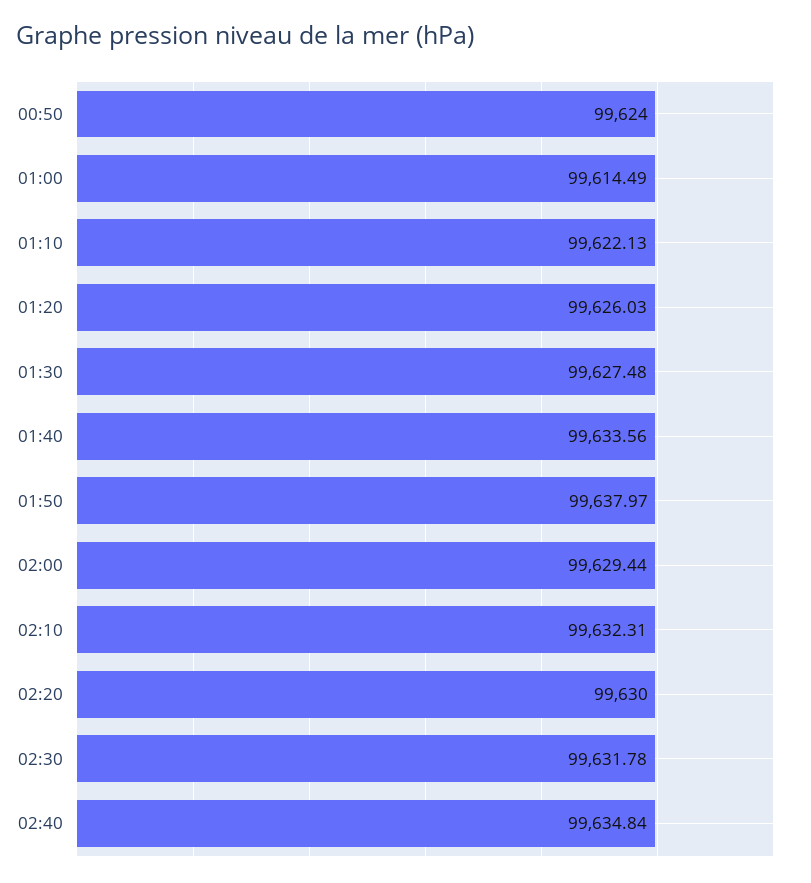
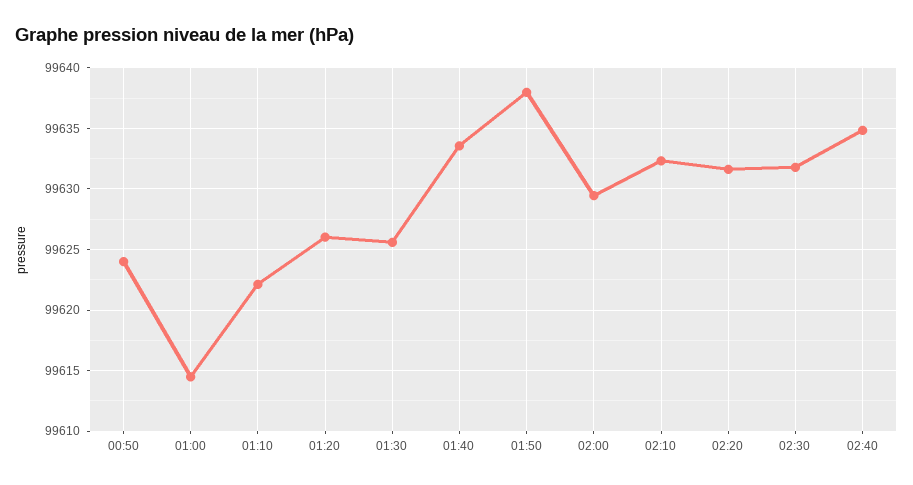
01:30: 99627.48 -> 99625.5
02:20: 99630 -> 99631.5

